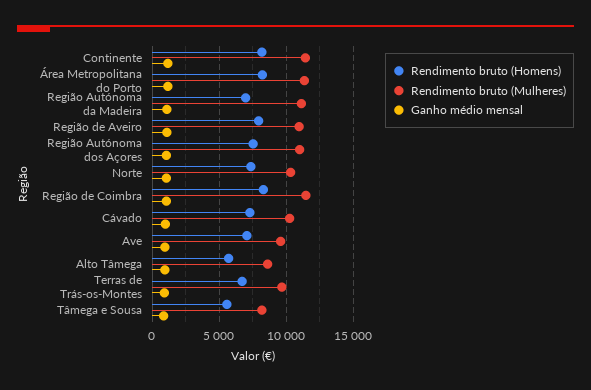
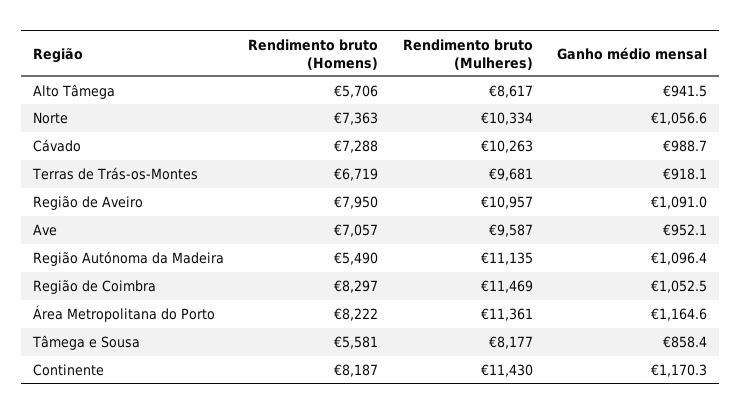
Rendimento bruto (Homens), Região Autónoma da Madeira: 7000 -> 5490
Rendimento bruto (Homens), Região Autónoma dos Açores: 7500 -> none
Rendimento bruto (Mulheres), Região Autónoma dos Açores: 11000 -> none
Ganho médio mensal, Região Autónoma dos Açores: 1000 -> none

